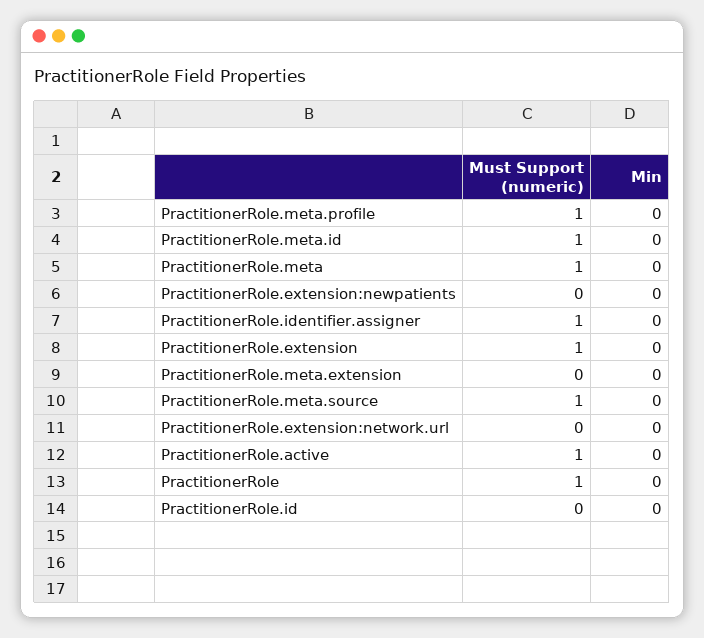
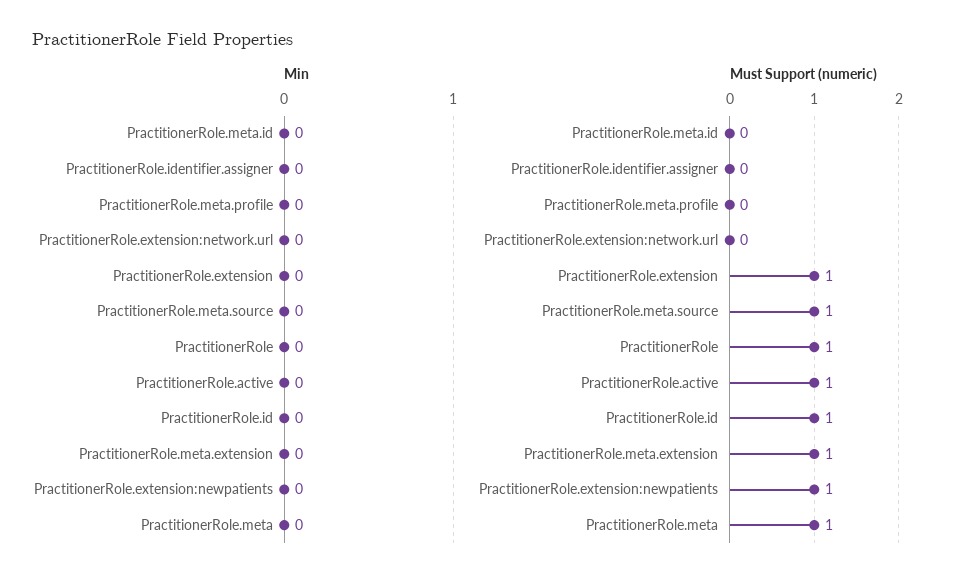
Must Support (numeric), PractitionerRole.meta.profile: 1 -> 0
Must Support (numeric), PractitionerRole.meta.id: 1 -> 0
Must Support (numeric), PractitionerRole.extension:newpatients: 0 -> 1
Must Support (numeric), PractitionerRole.identifier.assigner: 1 -> 0
Must Support (numeric), PractitionerRole.meta.extension: 0 -> 1
Must Support (numeric), PractitionerRole.id: 0 -> 1

